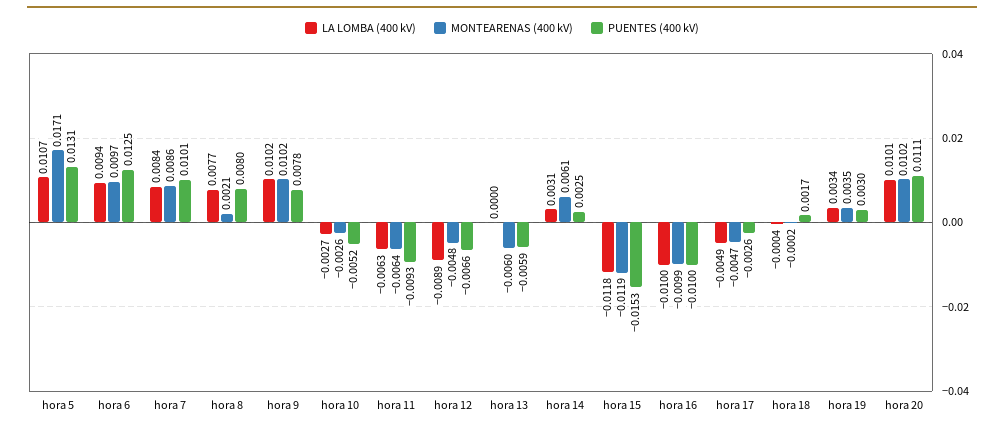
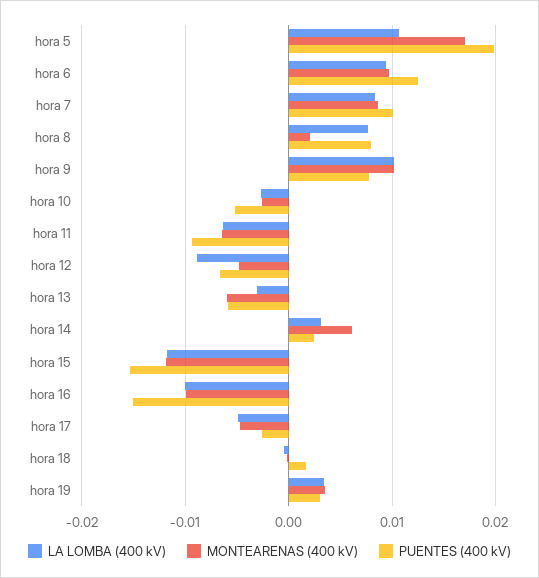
PUENTES (400 kV), hora 5: 0.0131 -> 0.02
LA LOMBA (400 kV), hora 13: 0 -> -0.003
PUENTES (400 kV), hora 16: -0.01 -> -0.015
LA LOMBA (400 kV), hora 20: 0.0101 -> none
MONTEARENAS (400 kV), hora 20: 0.0102 -> none
PUENTES (400 kV), hora 20: 0.0111 -> none

